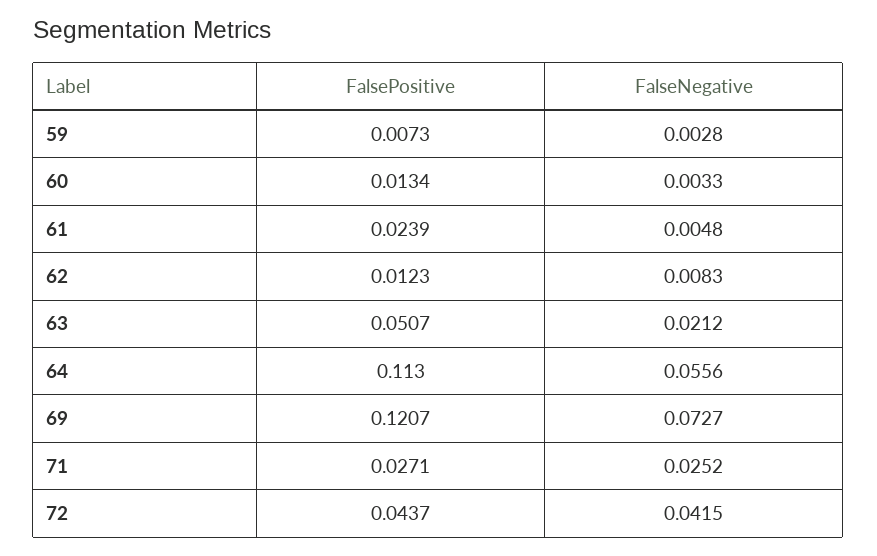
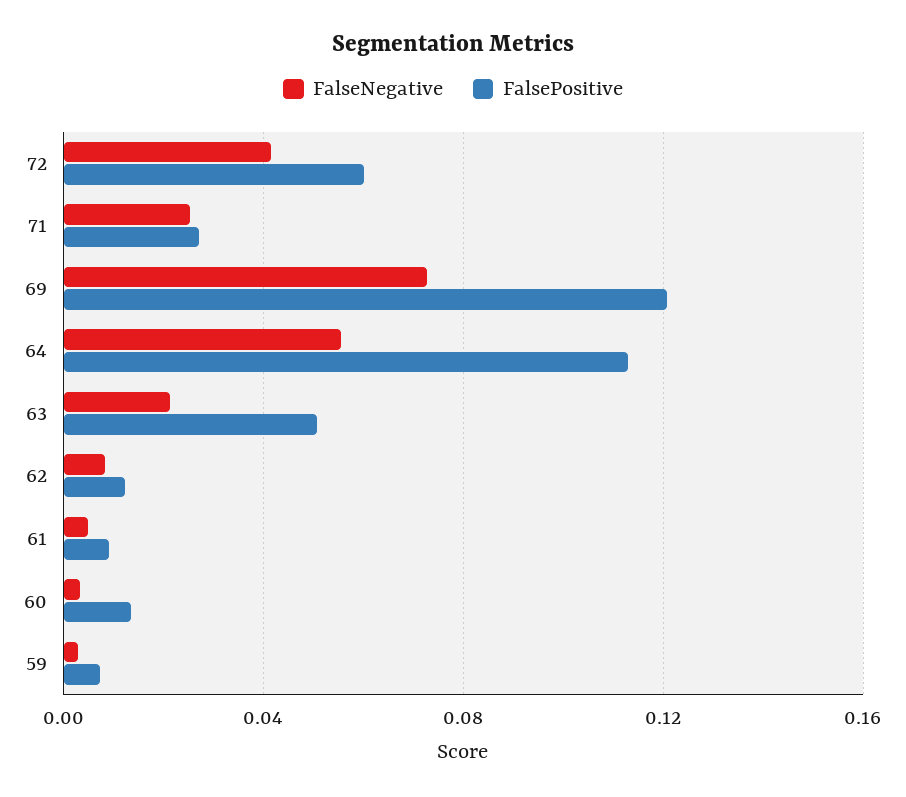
FalsePositive, 61: 0.0239 -> 0.01
FalsePositive, 72: 0.0437 -> 0.06

